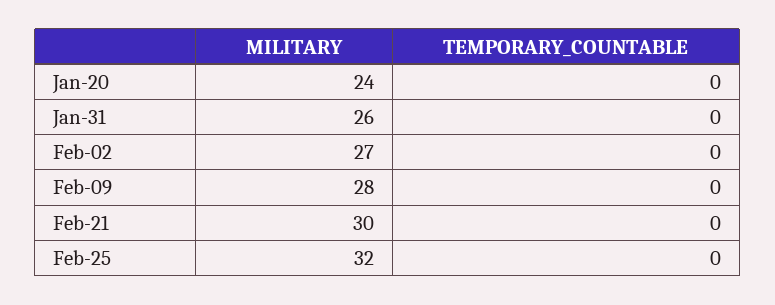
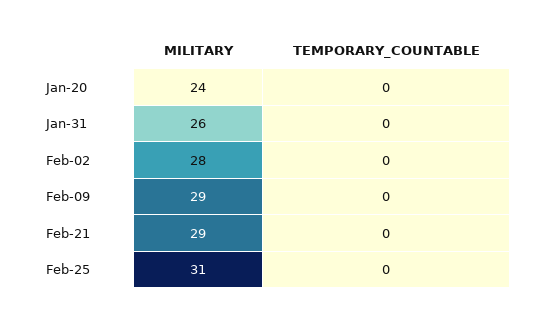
MILITARY, Feb-02: 27 -> 28
MILITARY, Feb-09: 28 -> 29
MILITARY, Feb-21: 30 -> 29
MILITARY, Feb-25: 32 -> 31

